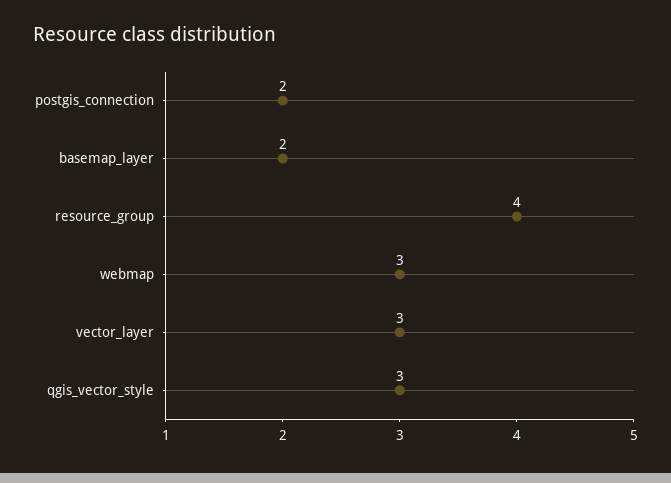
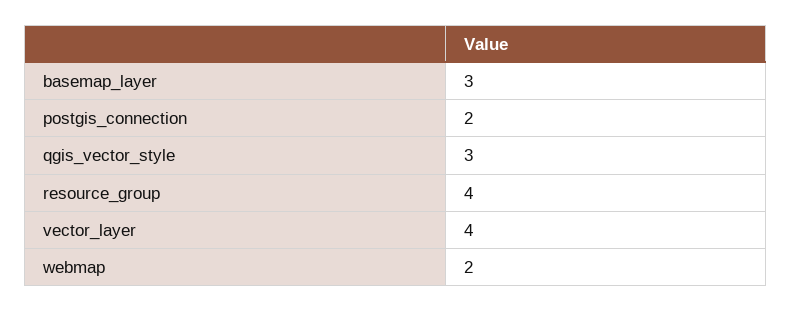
basemap_layer: 2 -> 3
webmap: 3 -> 2
vector_layer: 3 -> 4

